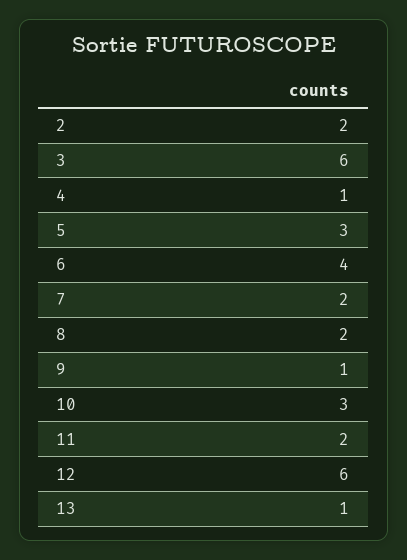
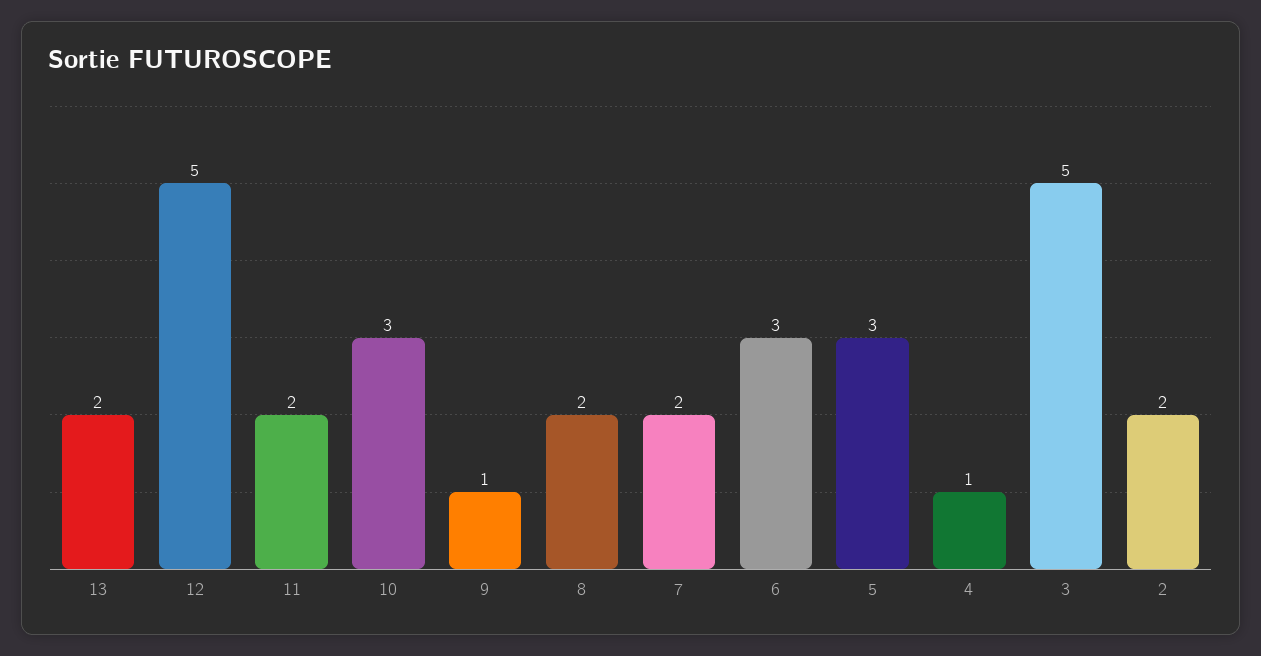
3: 6 -> 5
6: 4 -> 3
12: 6 -> 5
13: 1 -> 2

